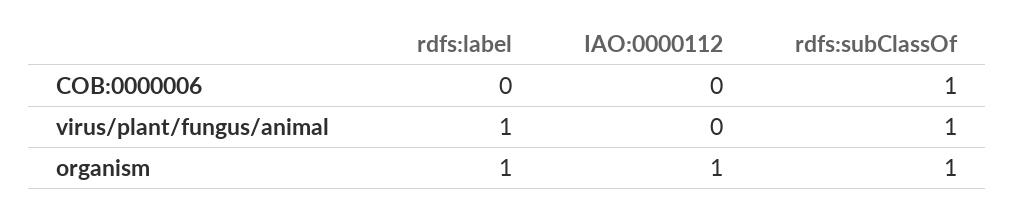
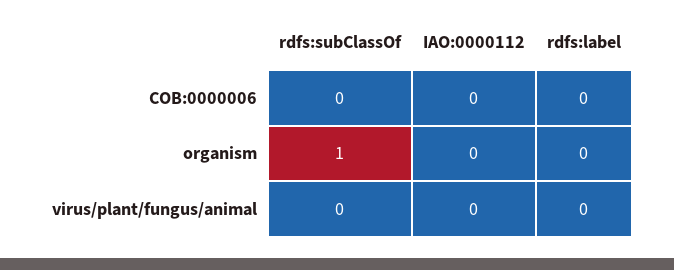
rdfs:subClassOf, COB:0000006: 1 -> 0
rdfs:label, virus/plant/fungus/animal: 1 -> 0
rdfs:subClassOf, virus/plant/fungus/animal: 1 -> 0
rdfs:label, organism: 1 -> 0
IAO:0000112, organism: 1 -> 0

